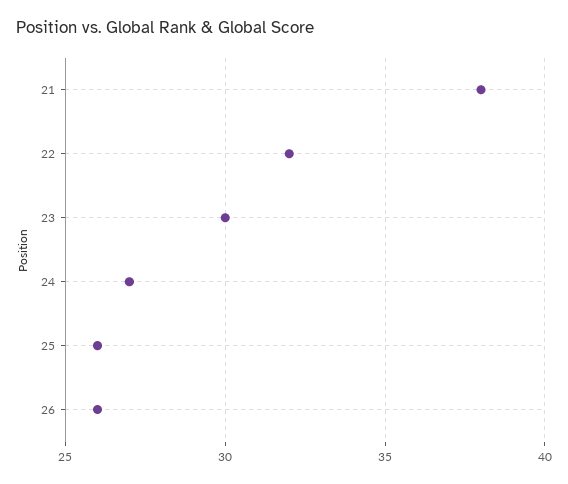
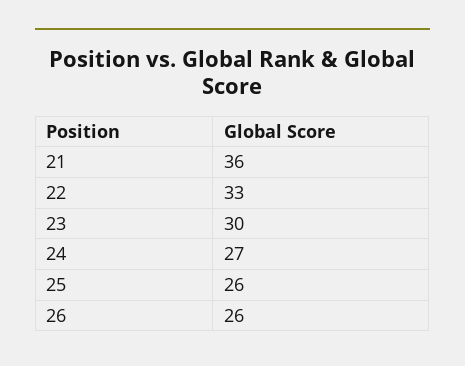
21: 38 -> 36
22: 32 -> 33

